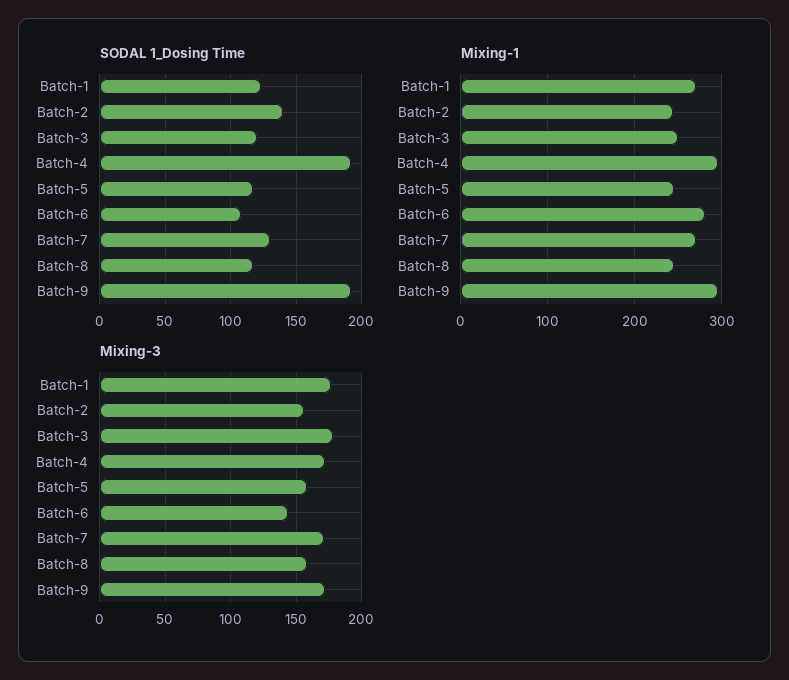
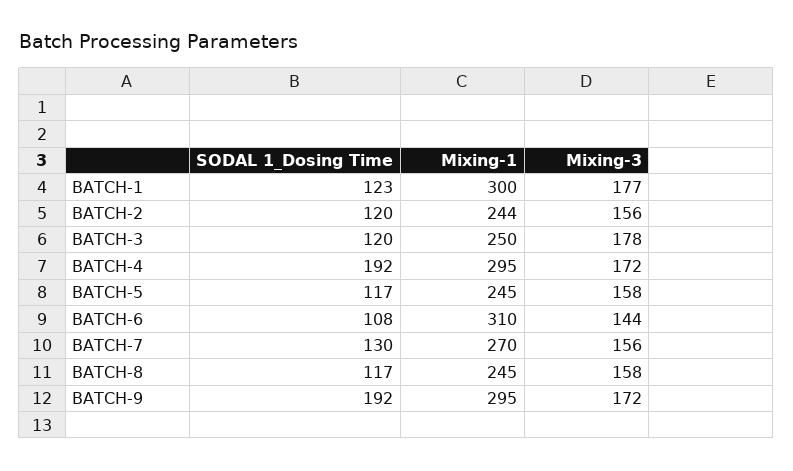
SODAL 1_Dosing Time, Batch-2: 140 -> 120
Mixing-1, Batch-1: 270 -> 300
Mixing-1, Batch-6: 280 -> 310
Mixing-3, Batch-7: 170 -> 156

